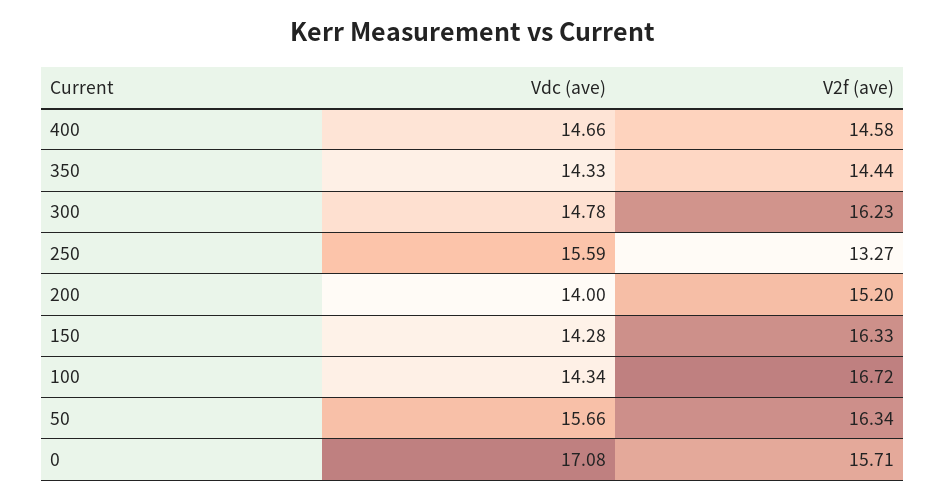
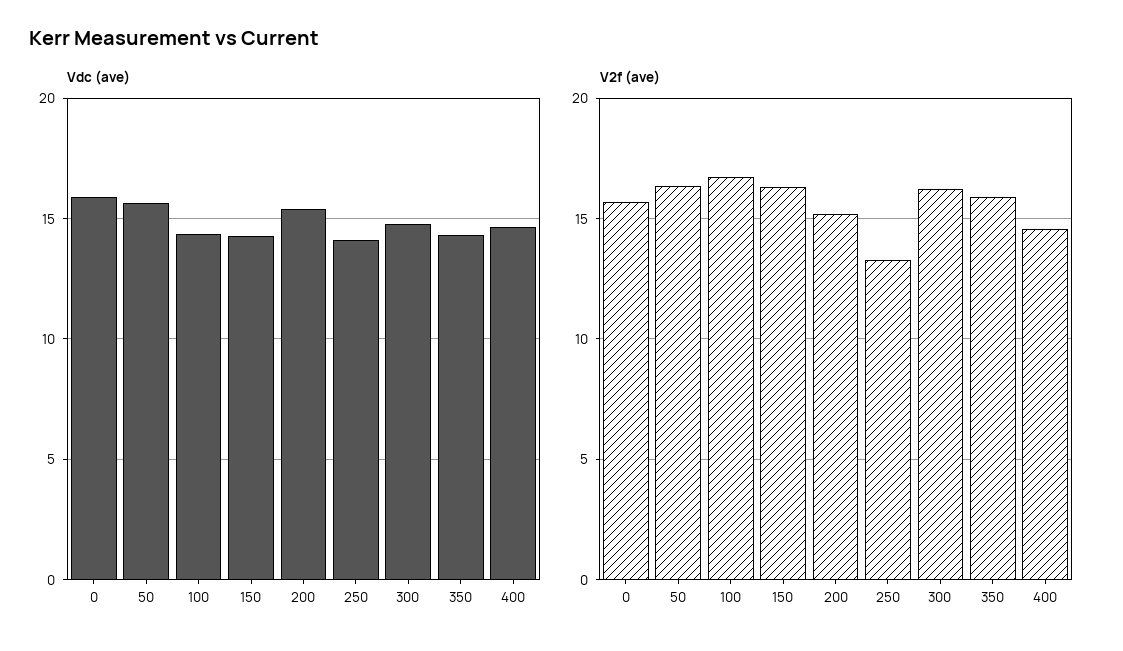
V2f (ave), 350: 14.44 -> 16
Vdc (ave), 250: 15.59 -> 14
Vdc (ave), 200: 14 -> 15.5
Vdc (ave), 0: 17.08 -> 16

